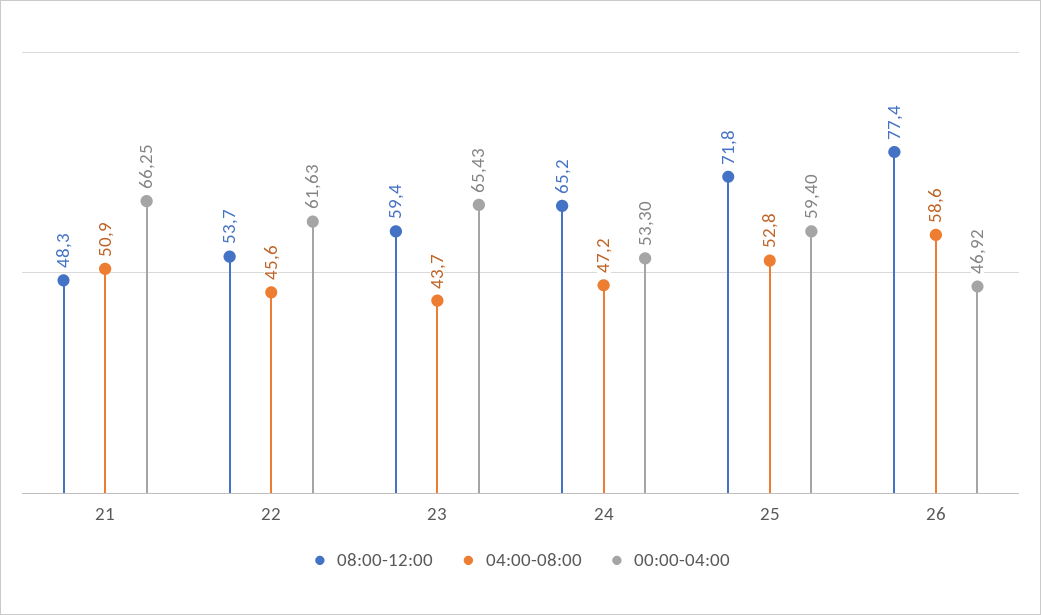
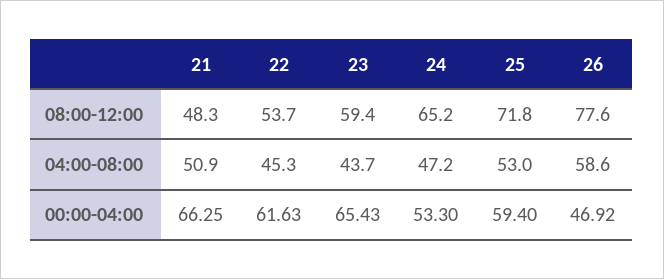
04:00-08:00, 22: 45.6 -> 45.3
04:00-08:00, 25: 52.8 -> 53
08:00-12:00, 26: 77.4 -> 77.6

